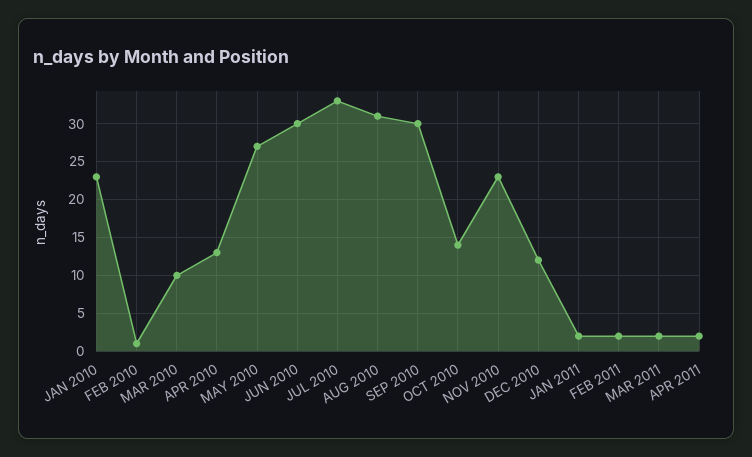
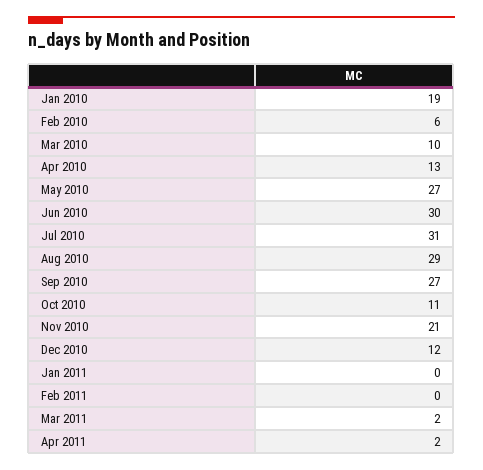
JAN 2010: 23 -> 19
FEB 2010: 1 -> 6
JUL 2010: 33 -> 31
AUG 2010: 31 -> 29
SEP 2010: 30 -> 27
OCT 2010: 14 -> 11
NOV 2010: 23 -> 21
JAN 2011: 2 -> 0
FEB 2011: 2 -> 0

